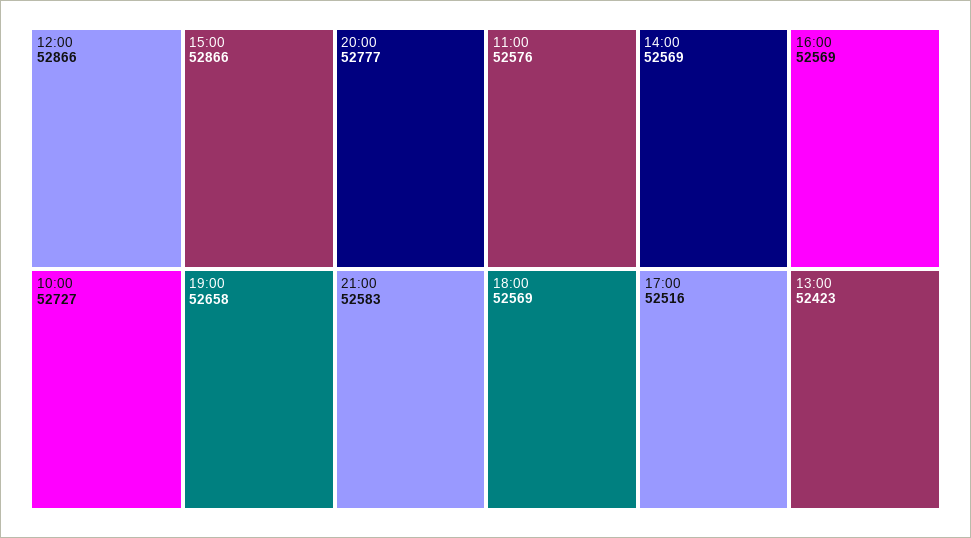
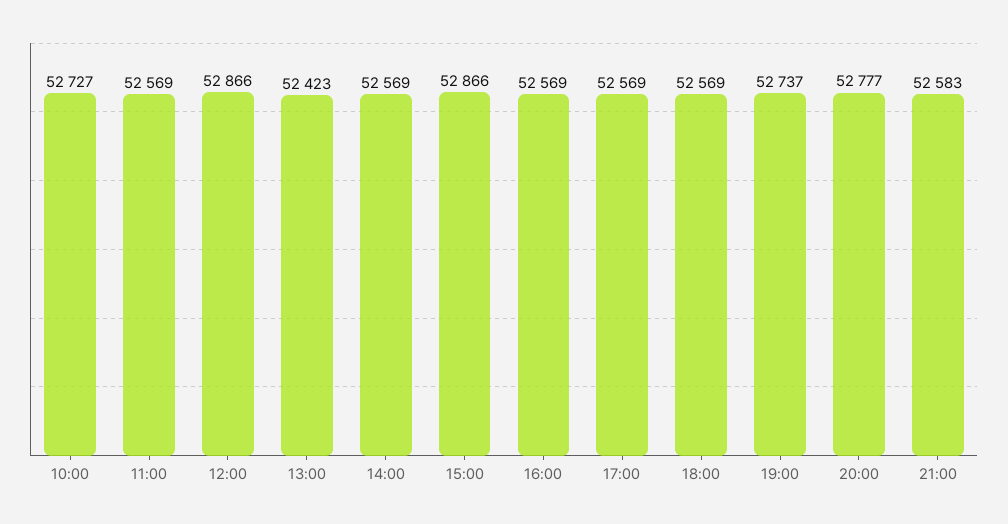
19:00: 52658 -> 52737
11:00: 52576 -> 52569
17:00: 52516 -> 52569

